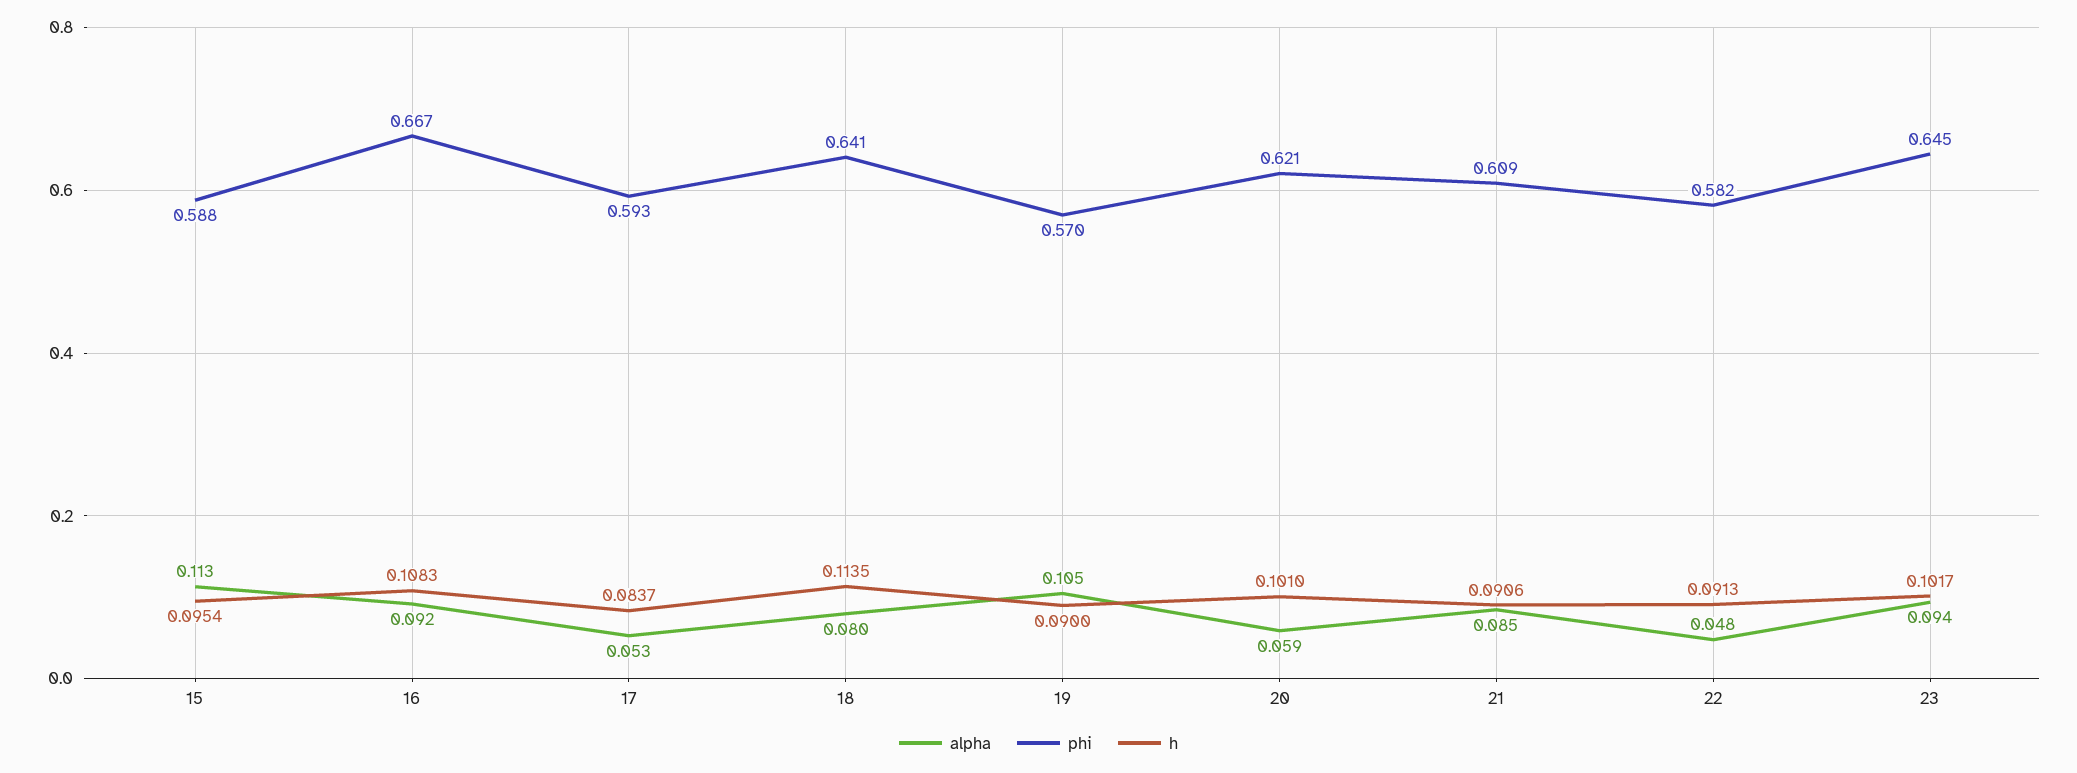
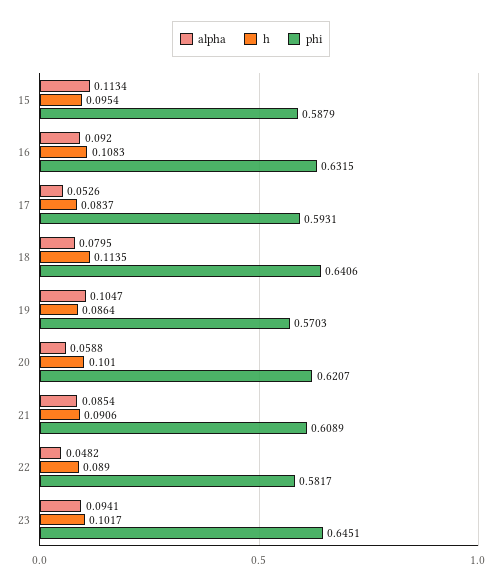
phi, 16: 0.667 -> 0.6315
h, 19: 0.09 -> 0.0864
h, 22: 0.0913 -> 0.089

